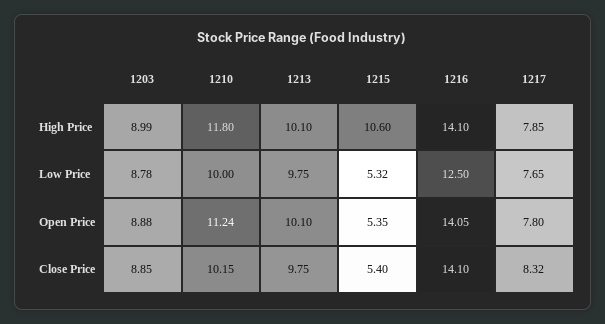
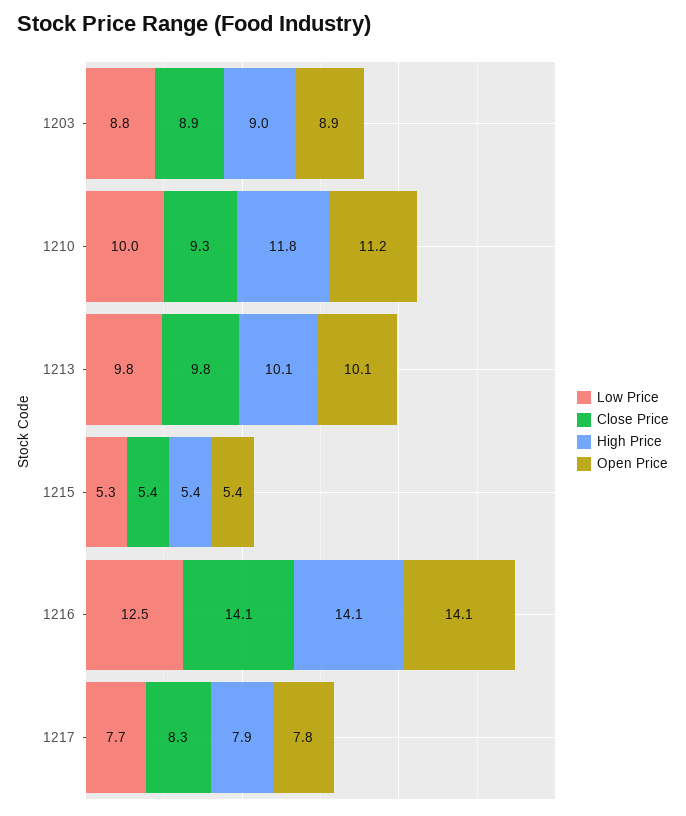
High Price, 1215: 10.6 -> 5.4
Close Price, 1210: 10.15 -> 9.3

